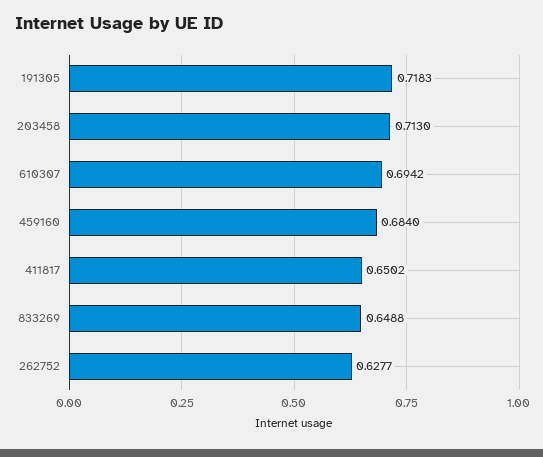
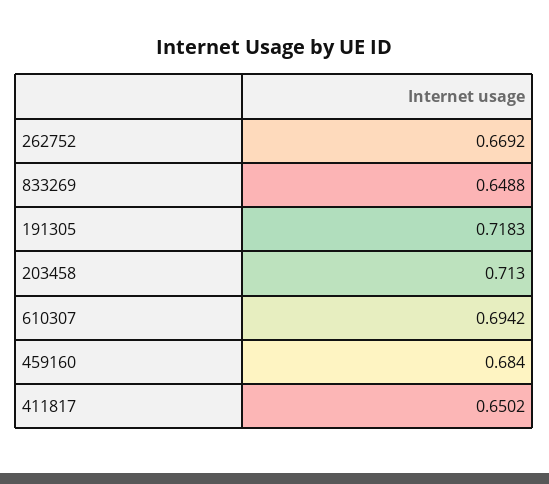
262752: 0.6277 -> 0.6692

